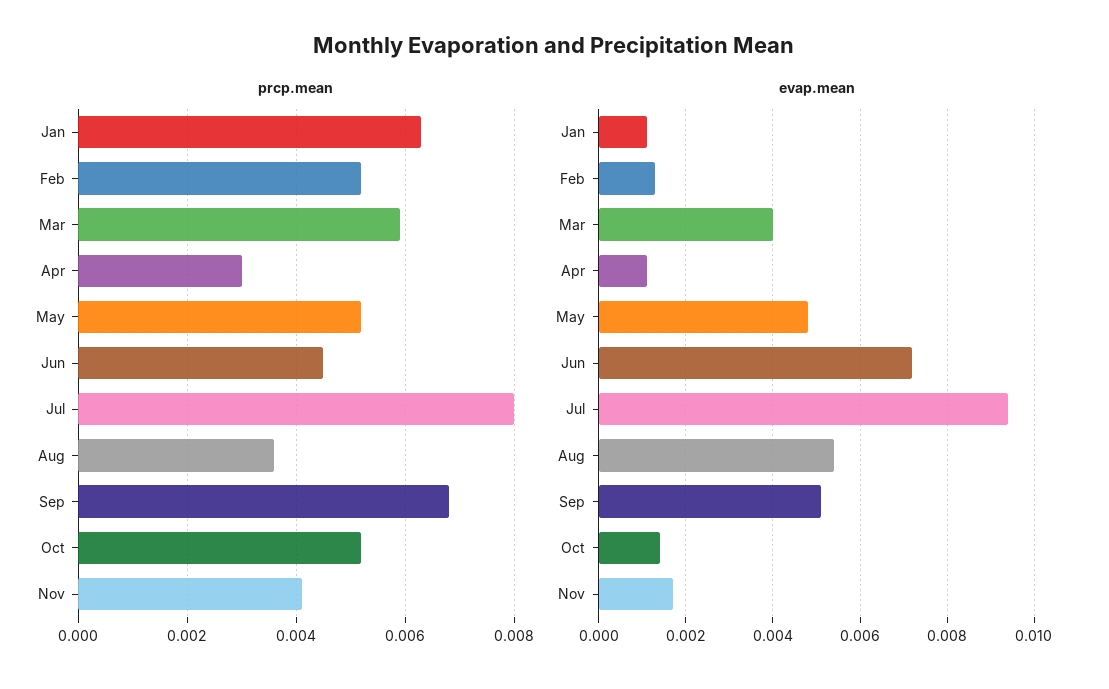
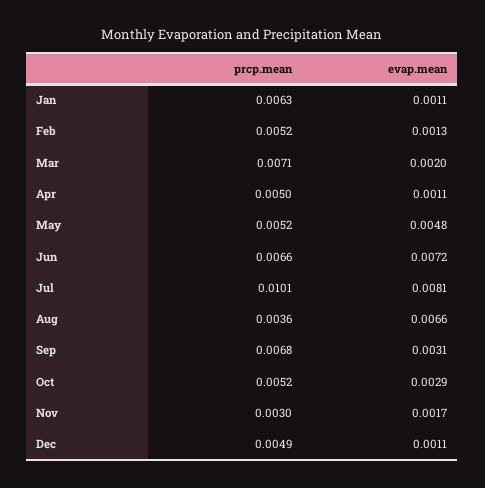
prcp.mean, Mar: 0.006 -> 0.0071
prcp.mean, Apr: 0.003 -> 0.005
prcp.mean, Jun: 0.0045 -> 0.0066
prcp.mean, Jul: 0.008 -> 0.0101
prcp.mean, Nov: 0.004 -> 0.003
evap.mean, Mar: 0.004 -> 0.002
evap.mean, Jul: 0.0095 -> 0.0081
evap.mean, Aug: 0.0055 -> 0.0066
evap.mean, Sep: 0.005 -> 0.0031
evap.mean, Oct: 0.0015 -> 0.0029
prcp.mean, Dec: none -> 0.0049
evap.mean, Dec: none -> 0.0011

